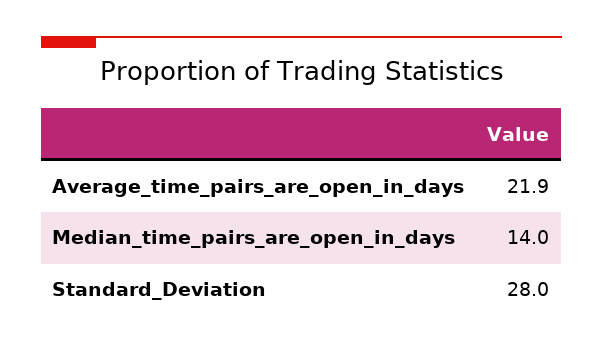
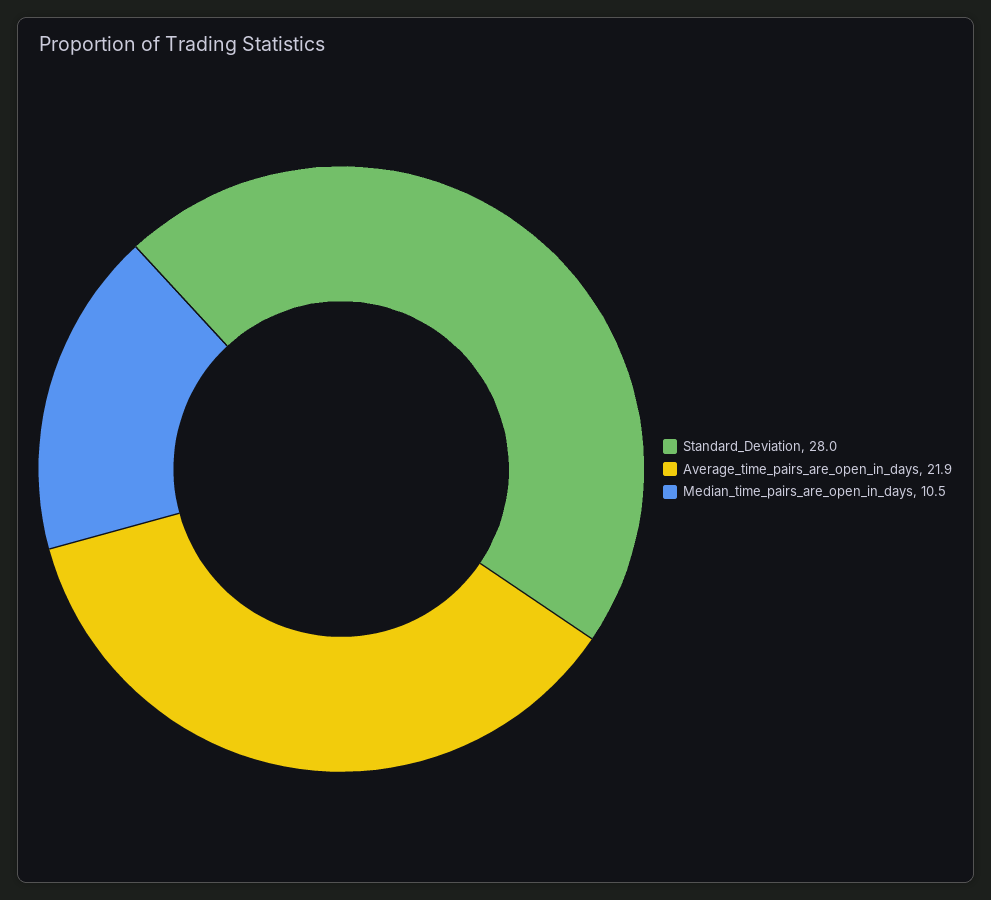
Median_time_pairs_are_open_in_days: 14 -> 10.5

